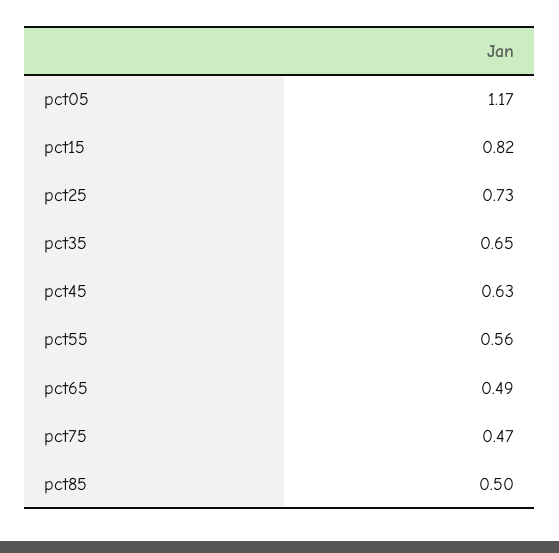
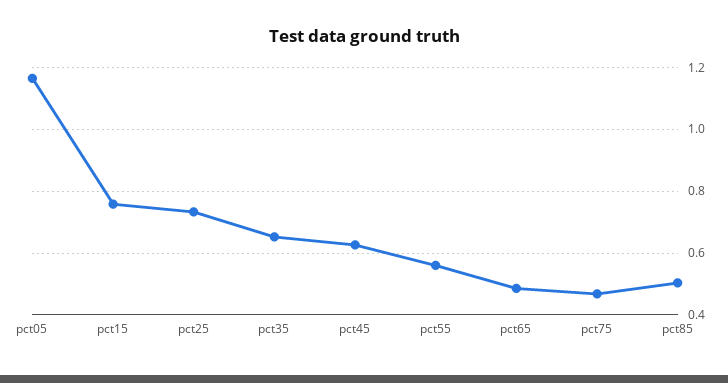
pct15: 0.82 -> 0.76

